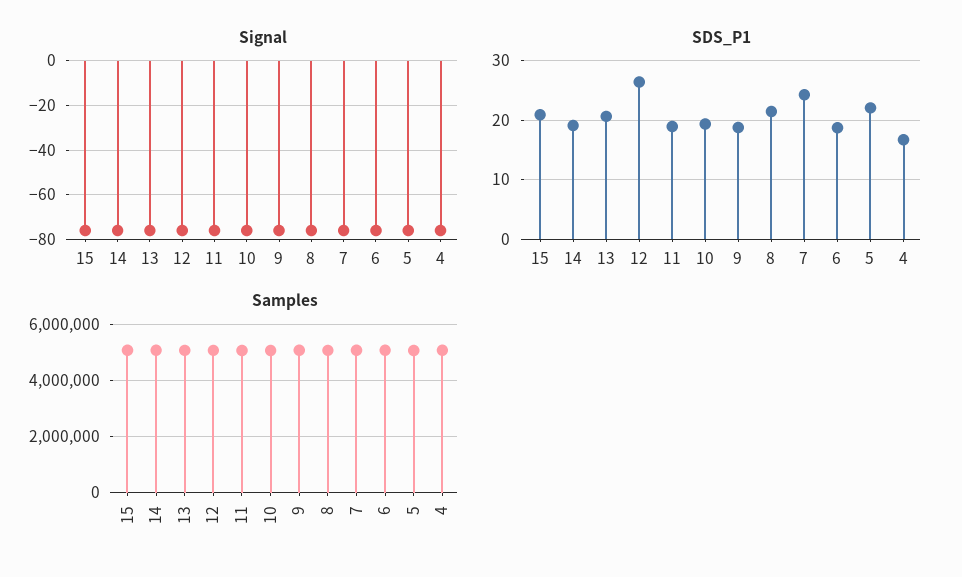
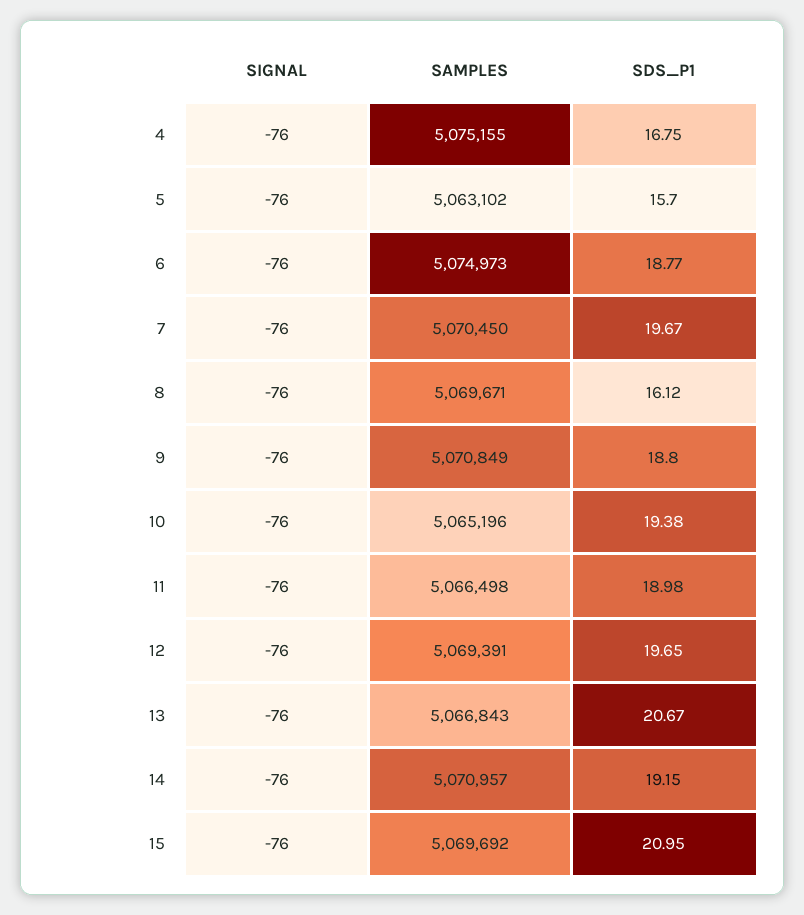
SDS_P1, 12: 26 -> 19.65
SDS_P1, 8: 22 -> 16.12
SDS_P1, 7: 24 -> 19.67
SDS_P1, 5: 22 -> 15.7

